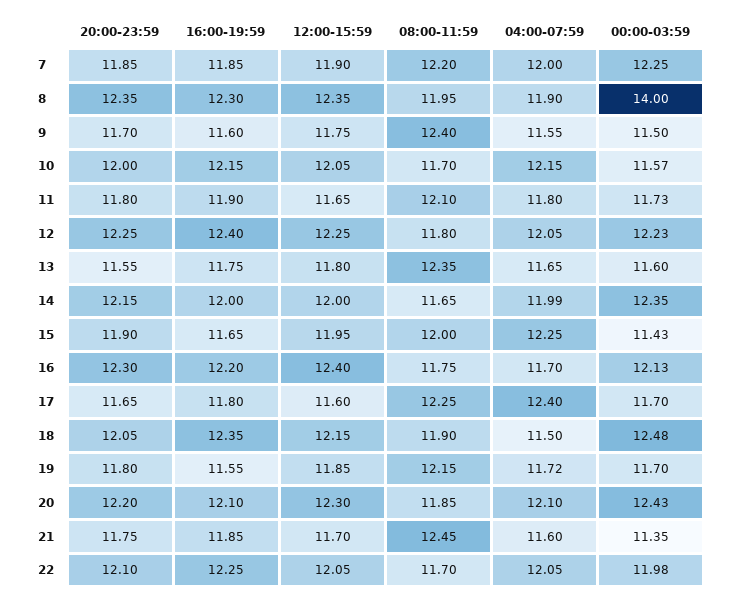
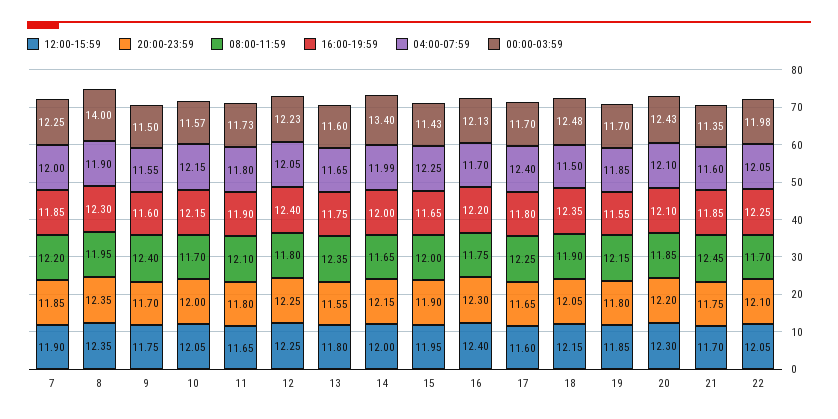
00:00-03:59, 14: 12.35 -> 13.4
04:00-07:59, 19: 11.72 -> 11.85

